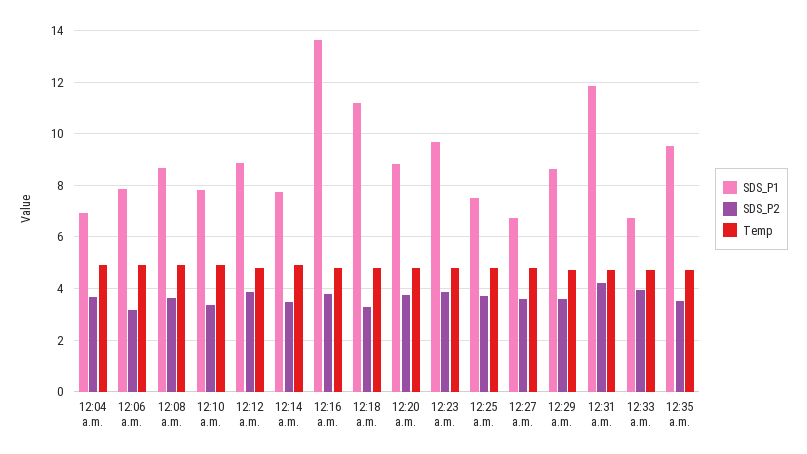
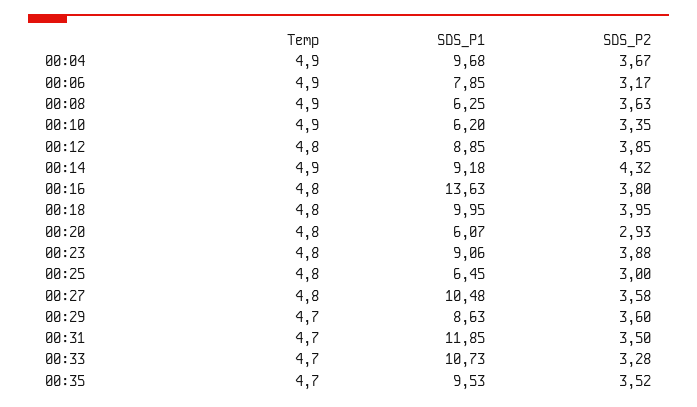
SDS_P1, 12:04 a.m.: 7 -> 9.68
SDS_P1, 12:08 a.m.: 8.75 -> 6.25
SDS_P1, 12:10 a.m.: 7.75 -> 6.2
SDS_P1, 12:14 a.m.: 7.75 -> 9.18
SDS_P2, 12:14 a.m.: 3.5 -> 4.32
SDS_P1, 12:18 a.m.: 11.25 -> 9.95
SDS_P2, 12:18 a.m.: 3.25 -> 3.95
SDS_P1, 12:20 a.m.: 8.75 -> 6.07
SDS_P2, 12:20 a.m.: 3.75 -> 2.93
SDS_P1, 12:23 a.m.: 9.75 -> 9.06
SDS_P1, 12:25 a.m.: 7.5 -> 6.45
SDS_P2, 12:25 a.m.: 3.75 -> 3
SDS_P1, 12:27 a.m.: 6.75 -> 10.48
SDS_P2, 12:31 a.m.: 4.25 -> 3.5
SDS_P1, 12:33 a.m.: 6.75 -> 10.73
SDS_P2, 12:33 a.m.: 4 -> 3.28

